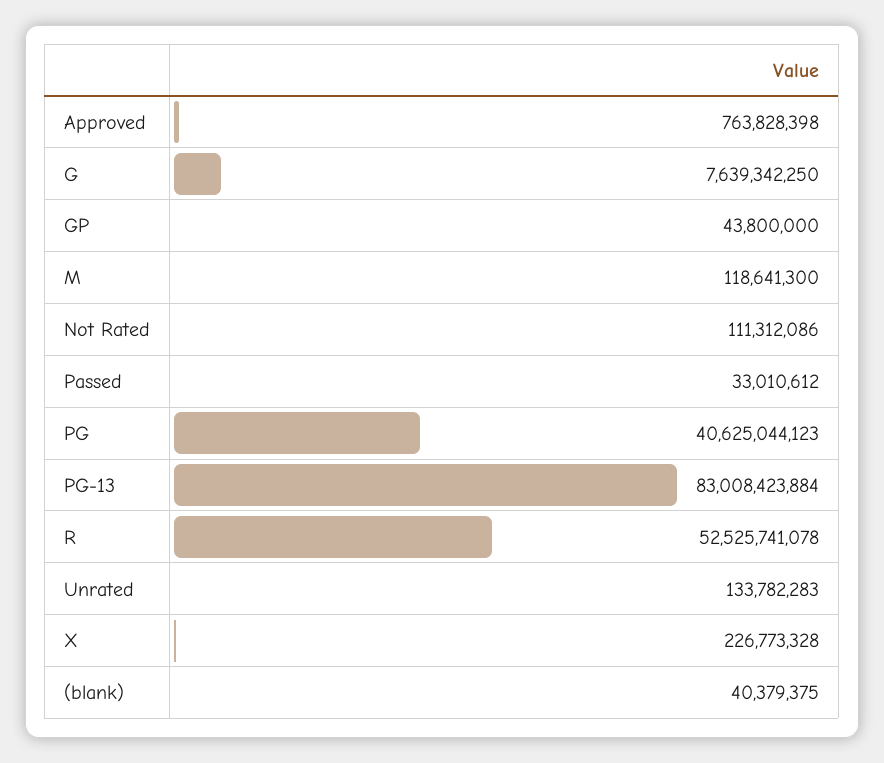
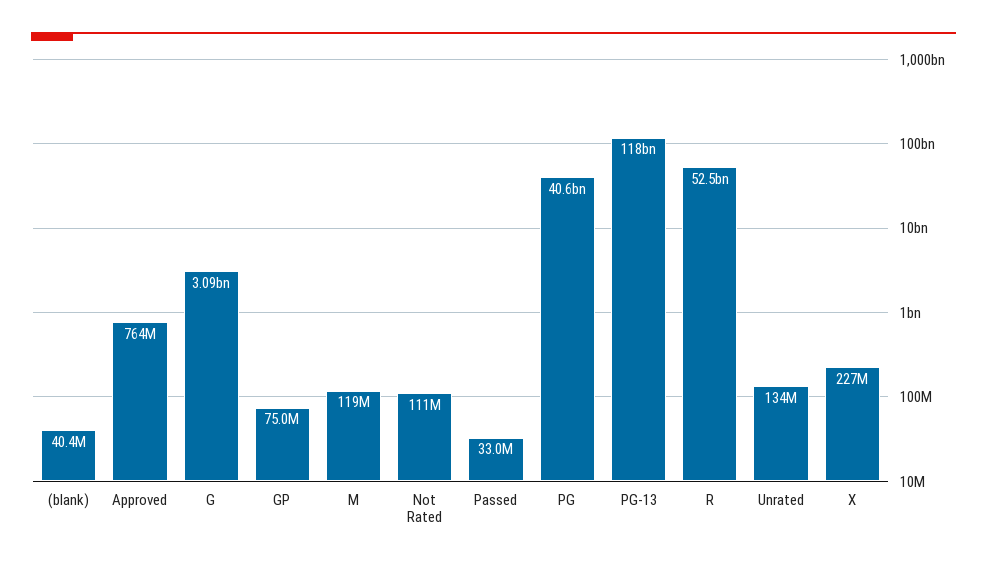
G: 7639342250 -> 3090000000
GP: 43800000 -> 75000000
PG-13: 83008423884 -> 118000000000

